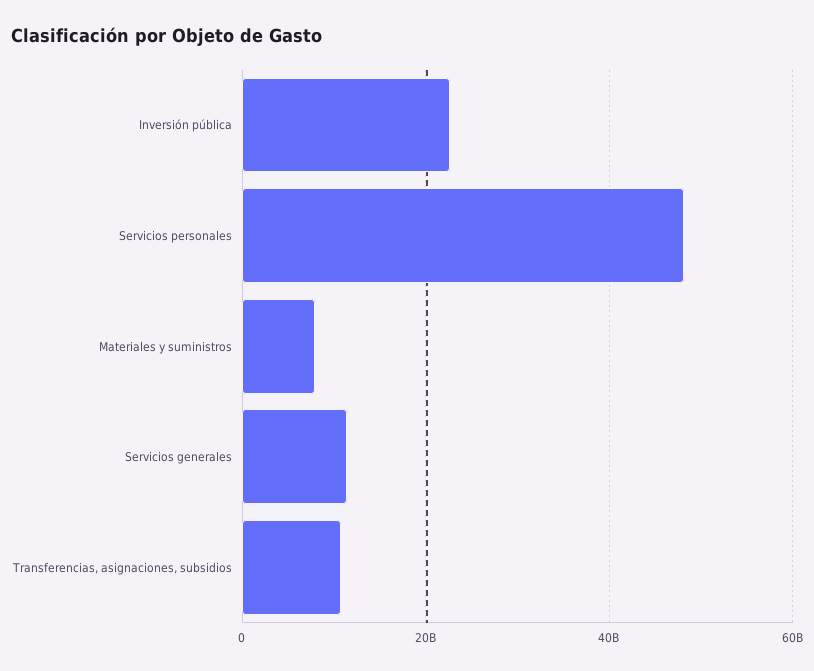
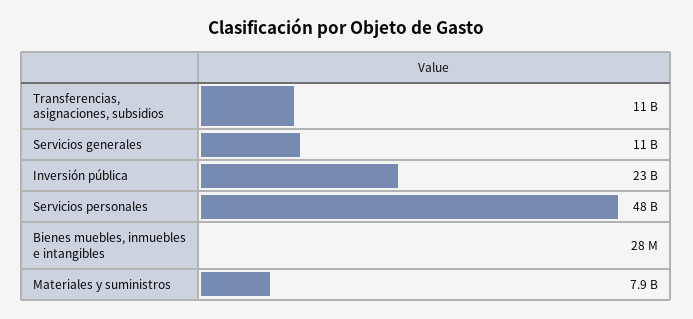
Bienes muebles, inmuebles e intangibles: none -> 28000000

